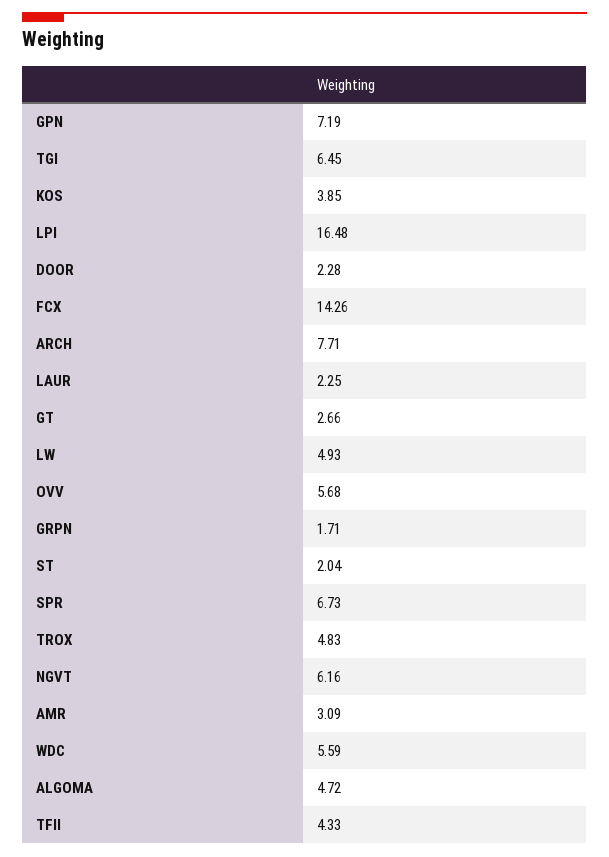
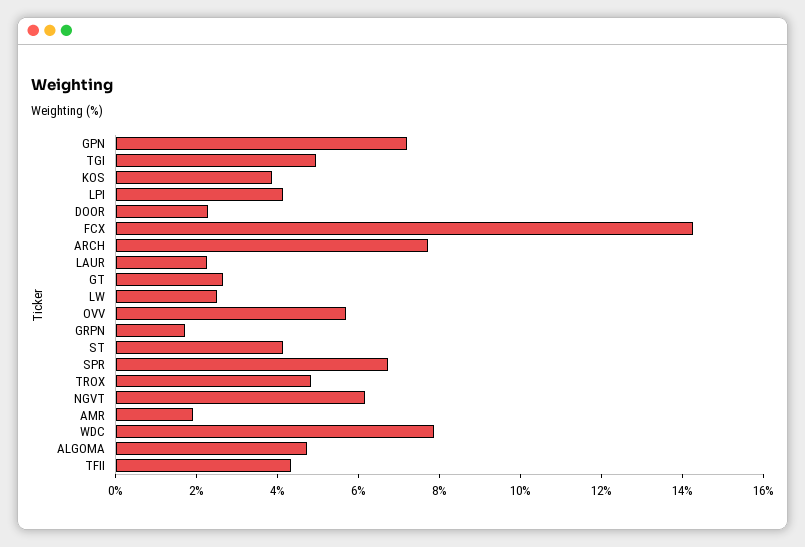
TGI: 6.45 -> 5
LPI: 16.48 -> 4
LW: 4.93 -> 2.5
ST: 2.04 -> 4
AMR: 3.09 -> 2
WDC: 5.59 -> 8

